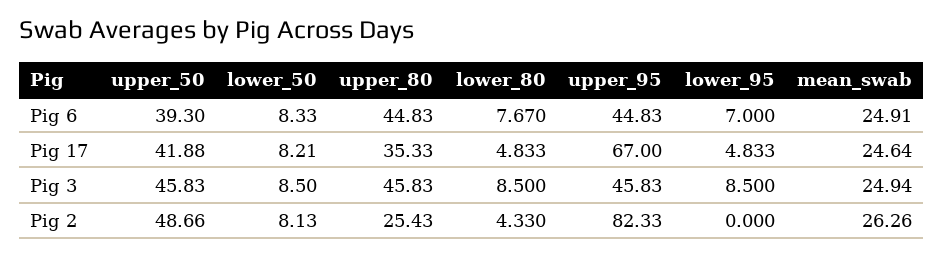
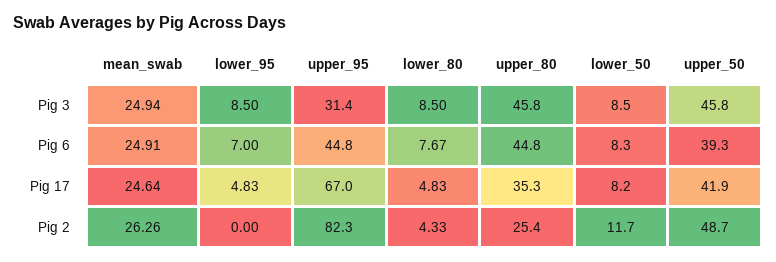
upper_95, Pig 3: 45.83 -> 31.4
lower_50, Pig 2: 8.13 -> 11.7

